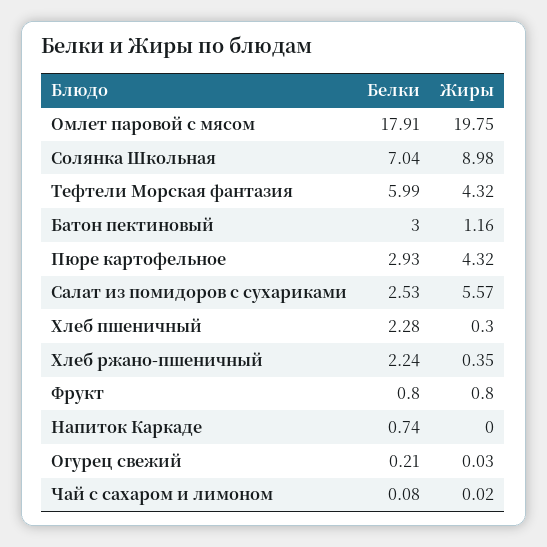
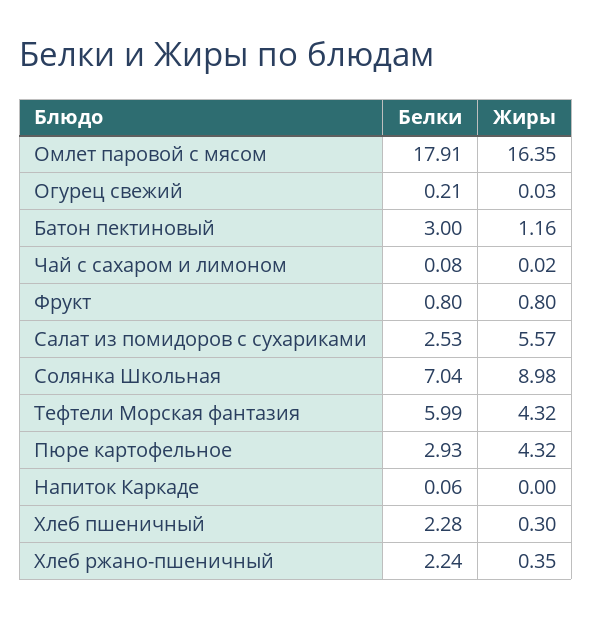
Жиры, Омлет паровой с мясом: 19.75 -> 16.35
Белки, Напиток Каркаде: 0.74 -> 0.06

